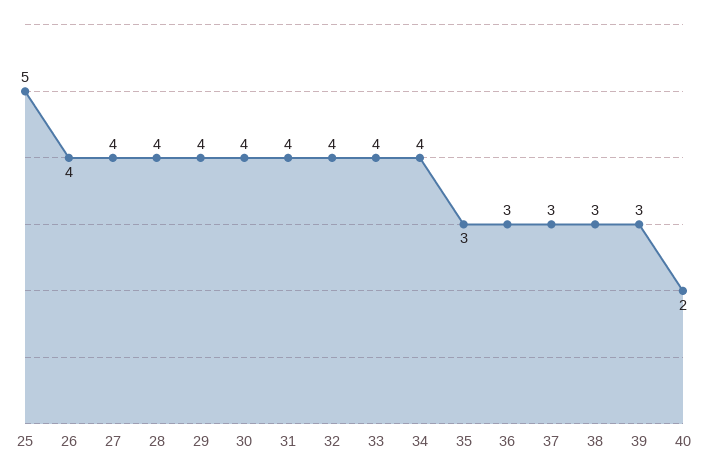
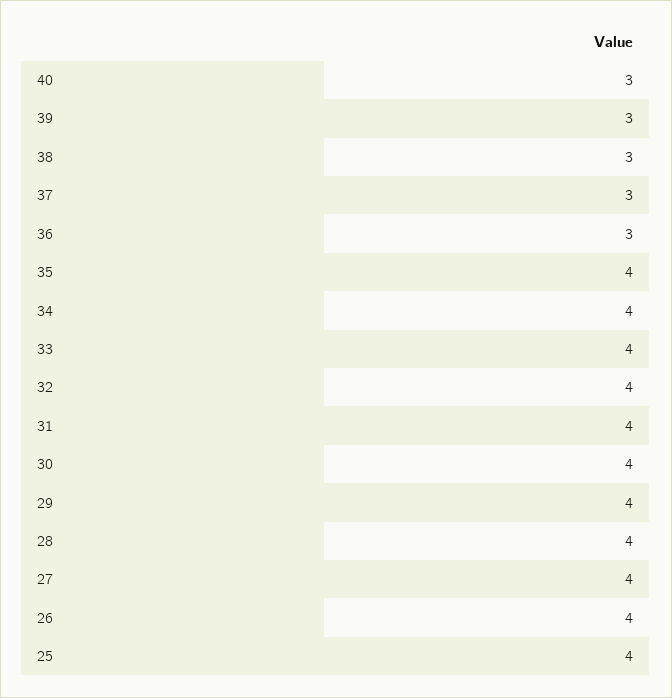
25: 5 -> 4
35: 3 -> 4
40: 2 -> 3

